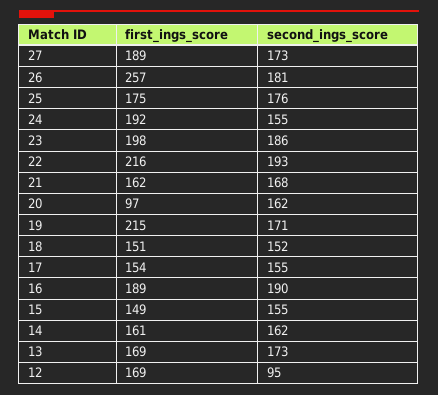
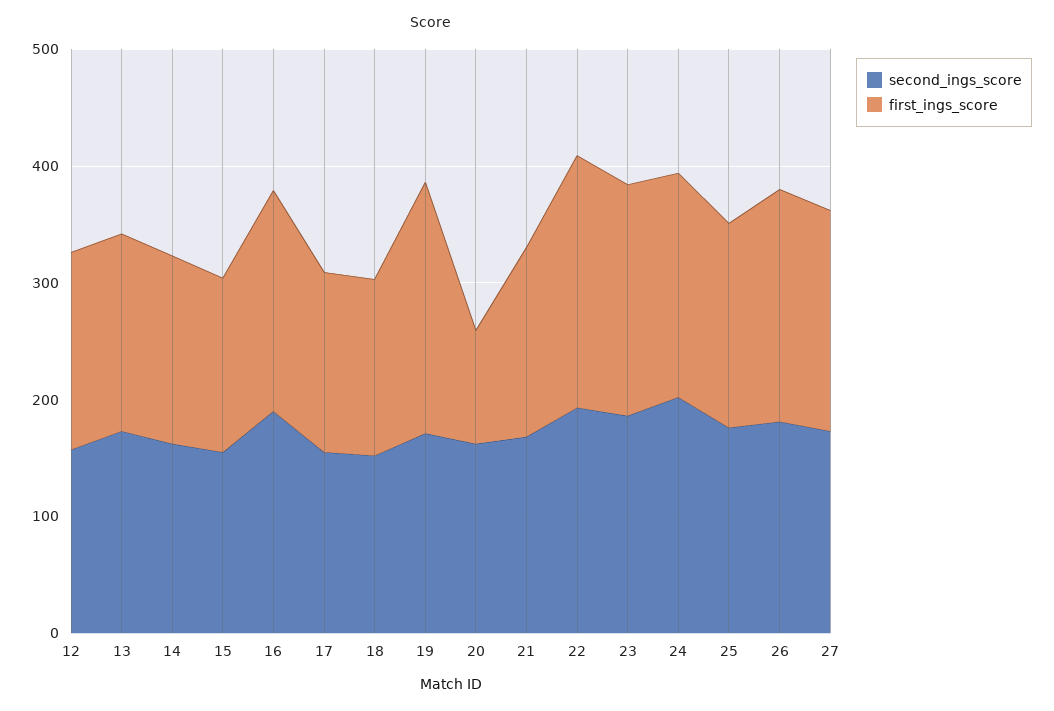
first_ings_score, 26: 257 -> 200
second_ings_score, 24: 155 -> 200
second_ings_score, 12: 95 -> 160

